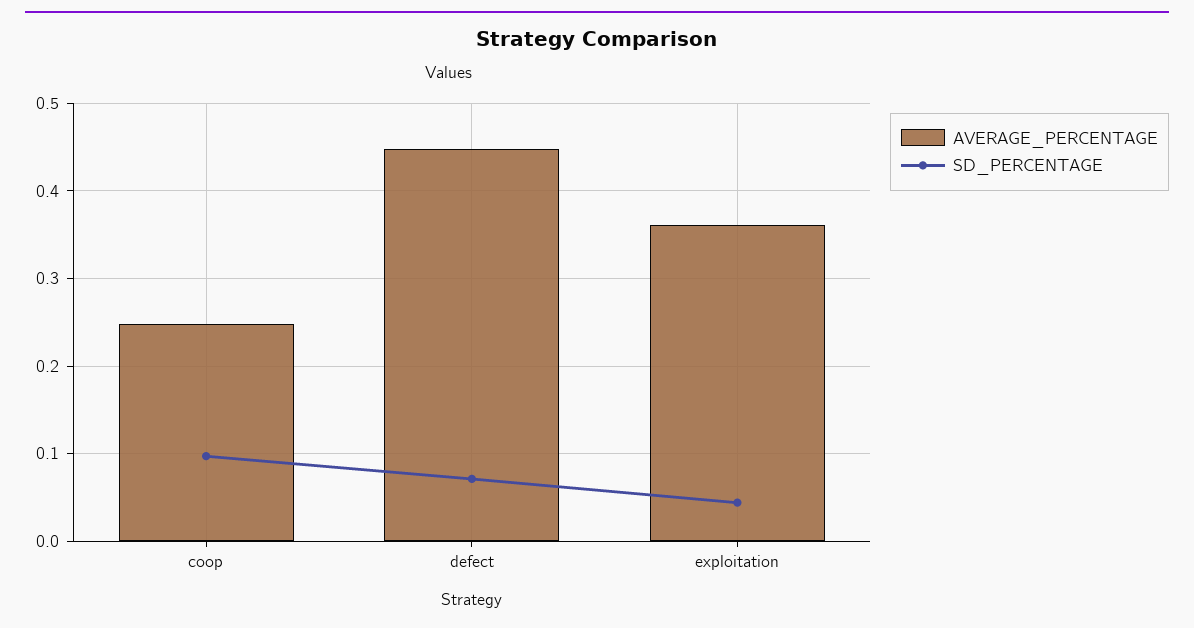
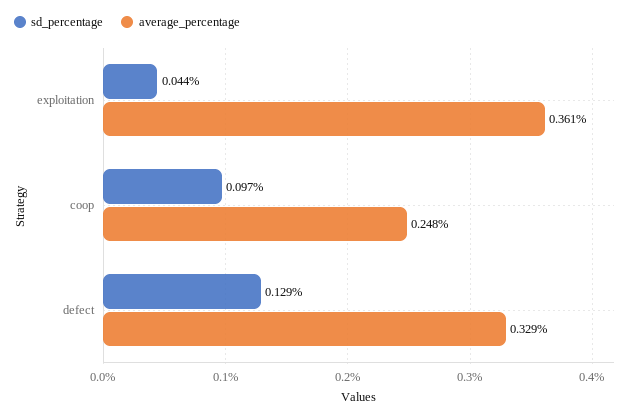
AVERAGE_PERCENTAGE, defect: 0.45 -> 0.329
SD_PERCENTAGE, defect: 0.07 -> 0.129

